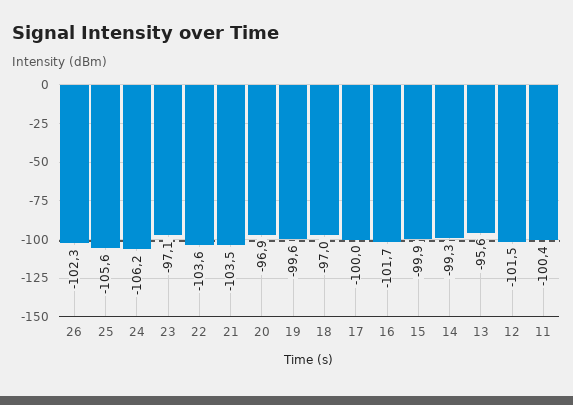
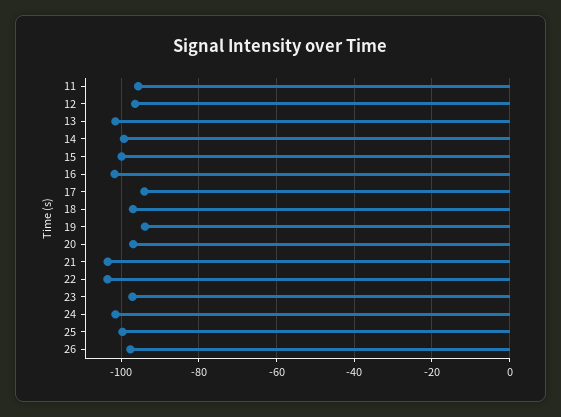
26: -102.3 -> -98
25: -105.6 -> -100
24: -106.2 -> -102
19: -99.6 -> -94
17: -100 -> -94
13: -95.6 -> -102
12: -101.5 -> -96
11: -100.4 -> -96

